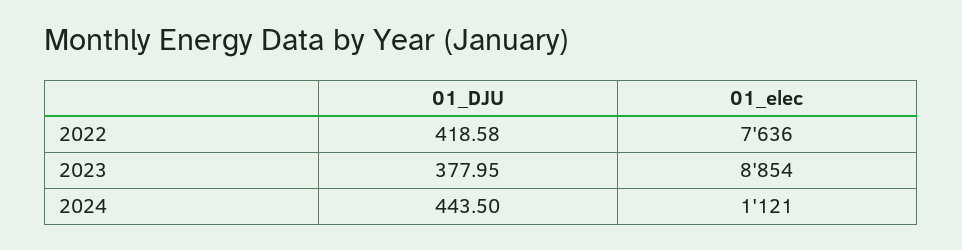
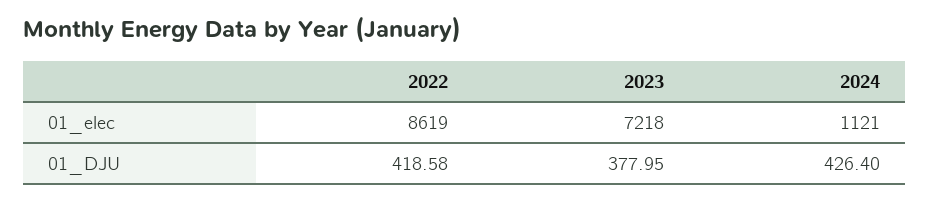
01_elec, 2022: 7636 -> 8619
01_elec, 2023: 8854 -> 7218
01_DJU, 2024: 443.5 -> 426.4

